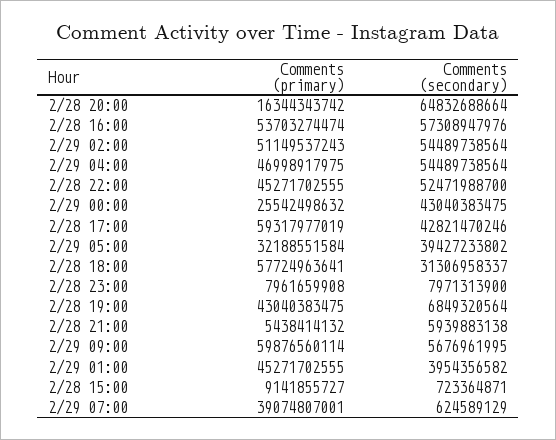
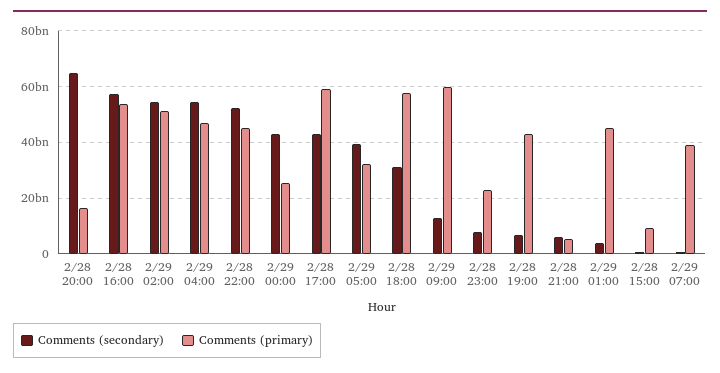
Comments (primary), 2/28 23:00: 7961659908 -> 22500000000
Comments (secondary), 2/29 09:00: 5676961995 -> 12500000000

